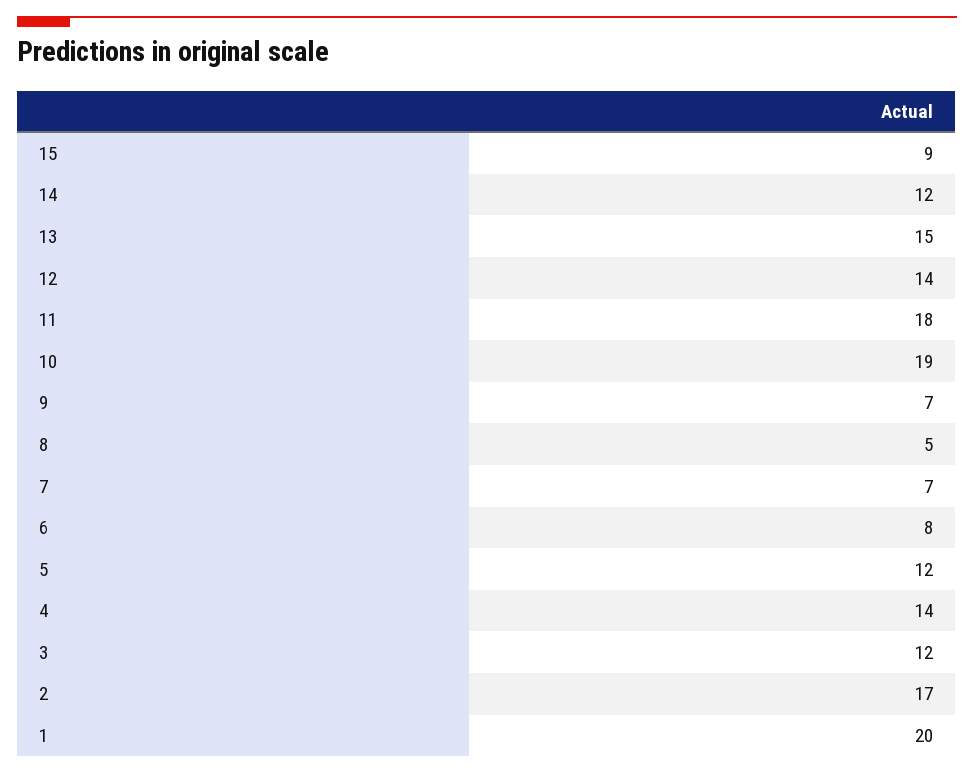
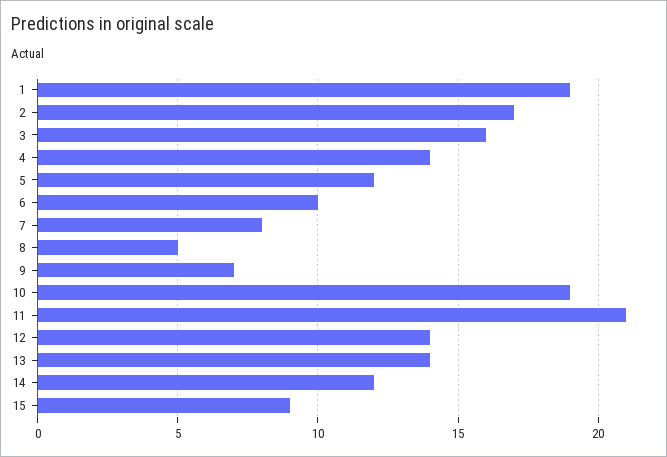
13: 15 -> 14
11: 18 -> 21
7: 7 -> 8
6: 8 -> 10
3: 12 -> 16
1: 20 -> 19

